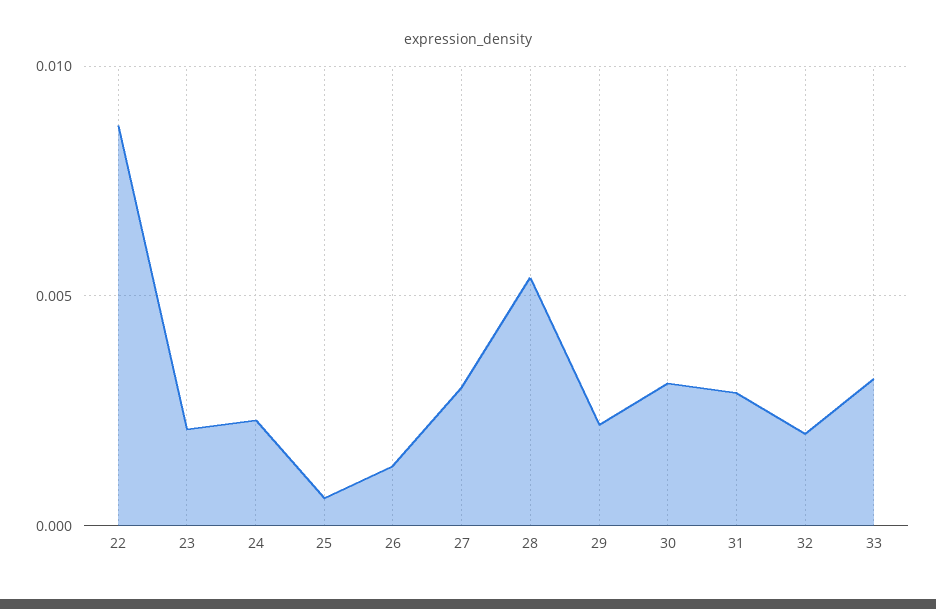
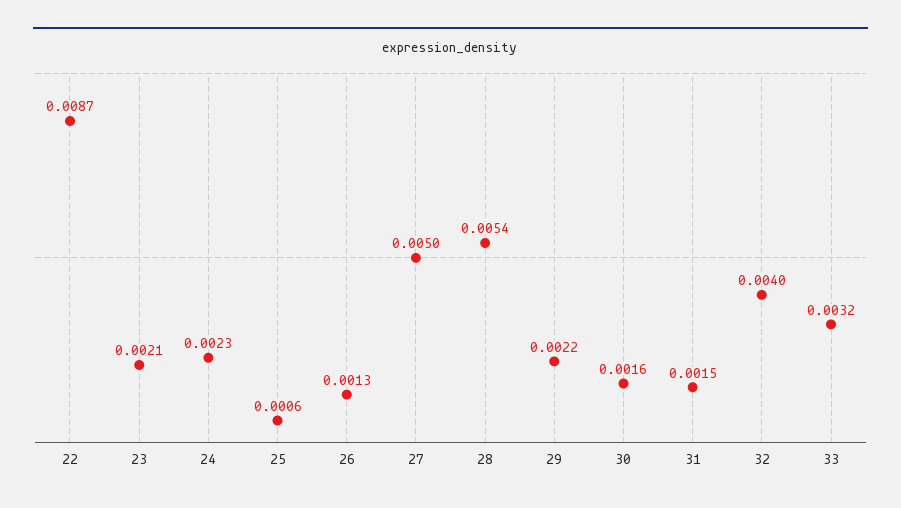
27: 0.003 -> 0.005
30: 0.003 -> 0.0016
31: 0.003 -> 0.0015
32: 0.002 -> 0.004

